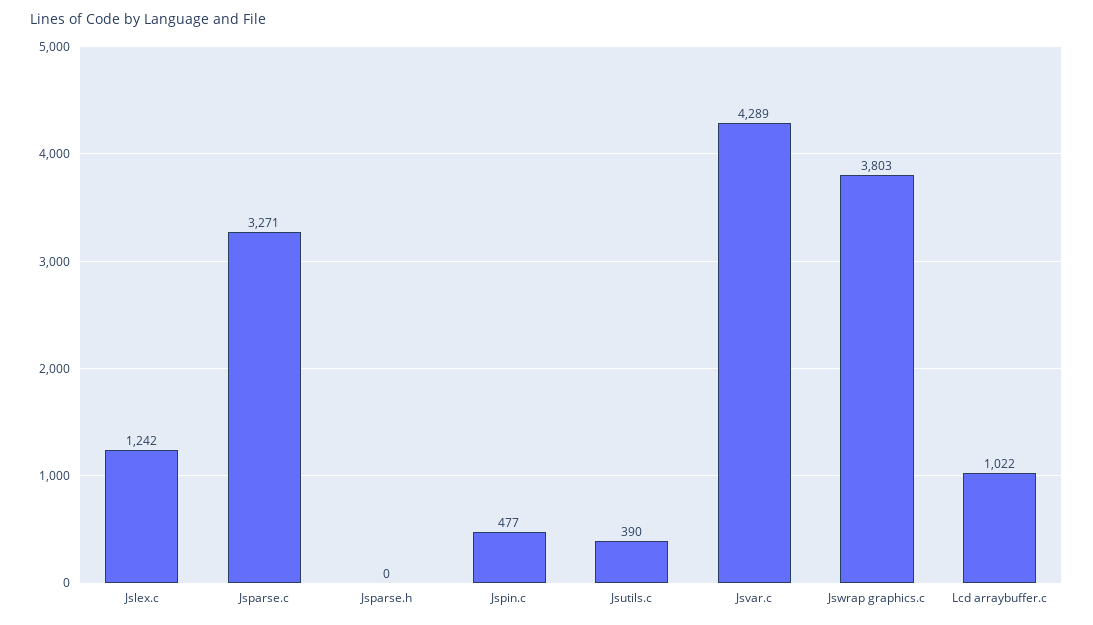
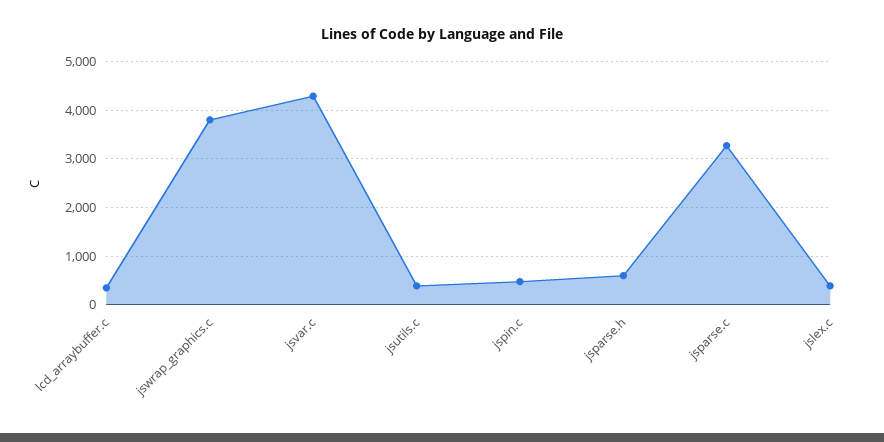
Jslex.c: 1242 -> 400
Jsparse.h: 0 -> 600
Lcd arraybuffer.c: 1022 -> 400

